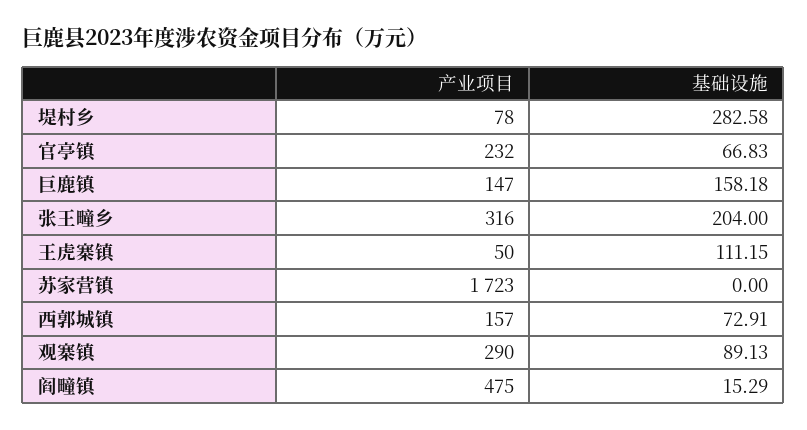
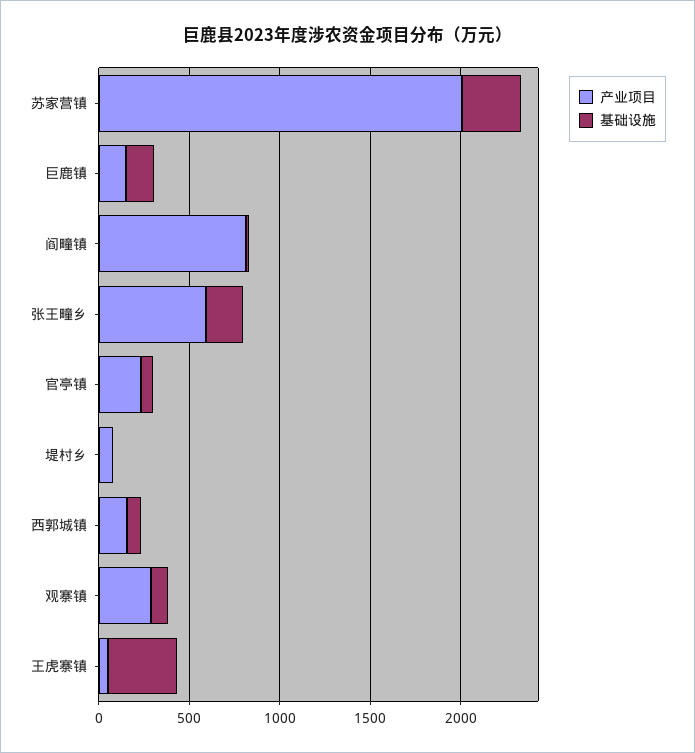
基础设施, 堤村乡: 282.58 -> 0
产业项目, 张王疃乡: 316 -> 600
基础设施, 王虎寨镇: 111.15 -> 400
产业项目, 苏家营镇: 1723 -> 2000
基础设施, 苏家营镇: 0 -> 300
产业项目, 阎疃镇: 475 -> 800

